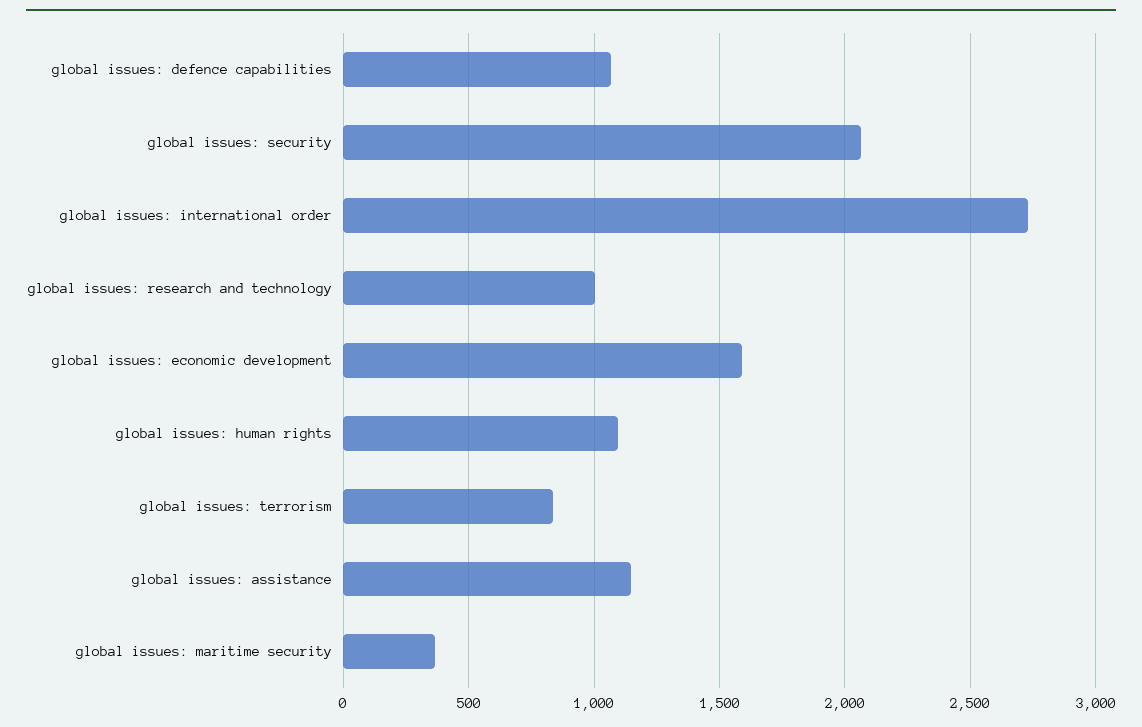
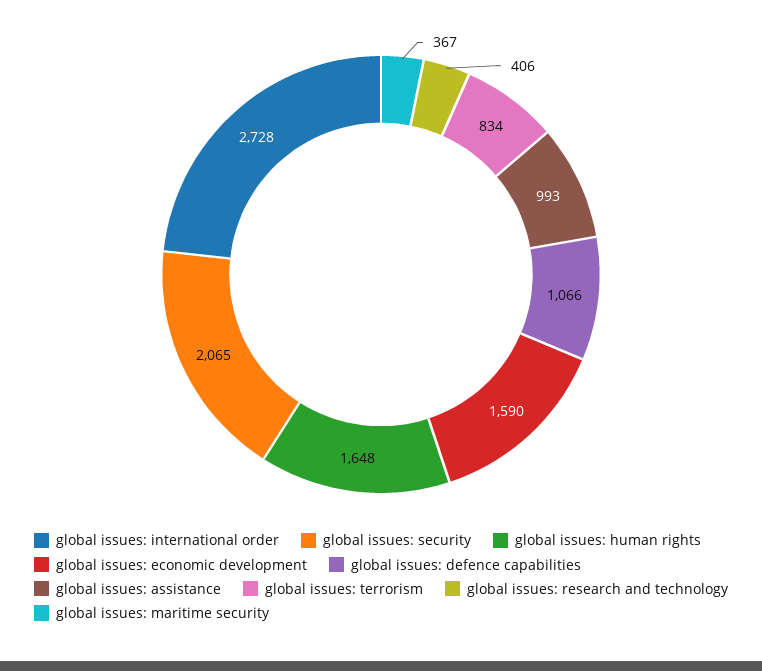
global issues: research and technology: 1000 -> 406
global issues: human rights: 1100 -> 1648
global issues: assistance: 1150 -> 993

